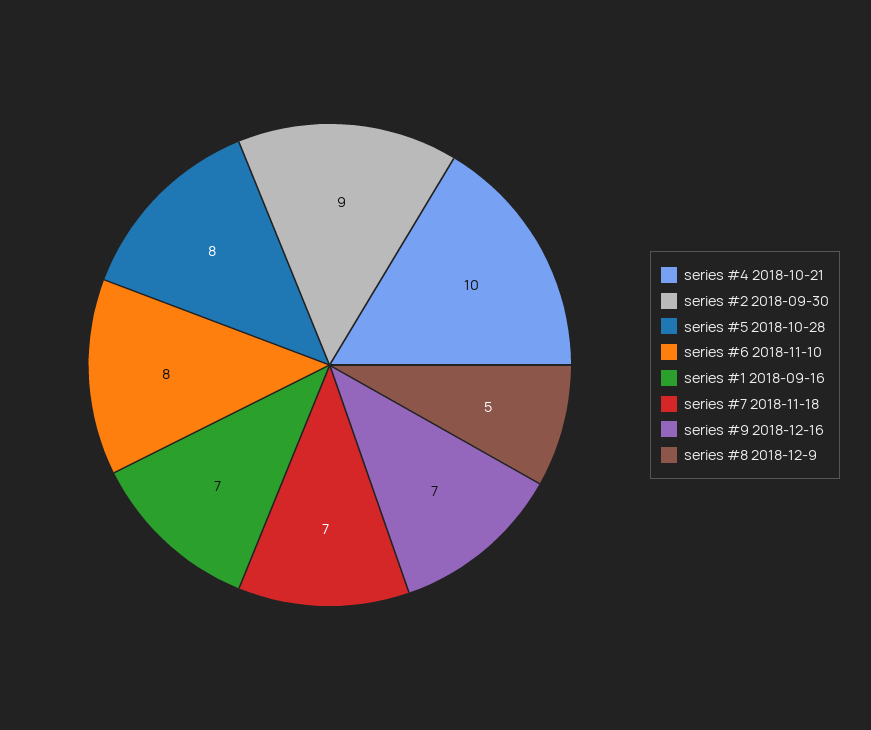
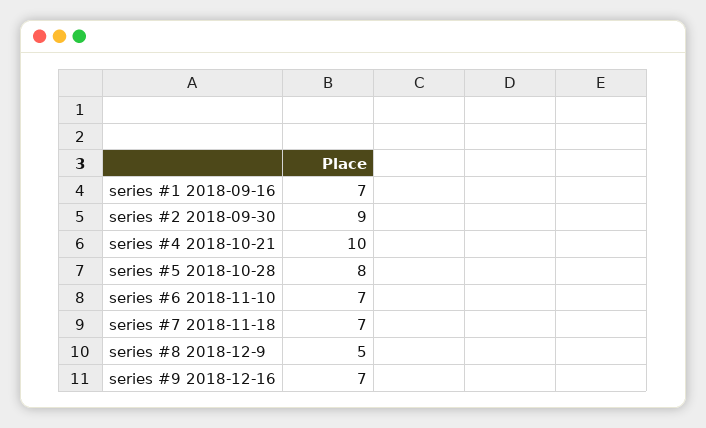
series #6 2018-11-10: 8 -> 7

